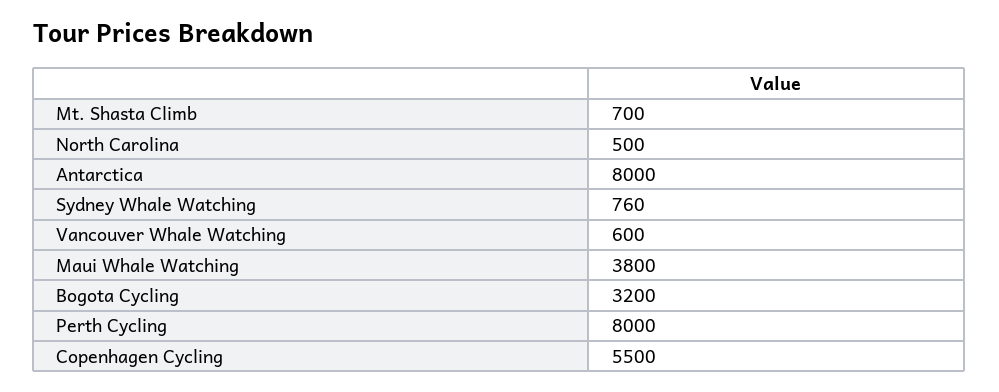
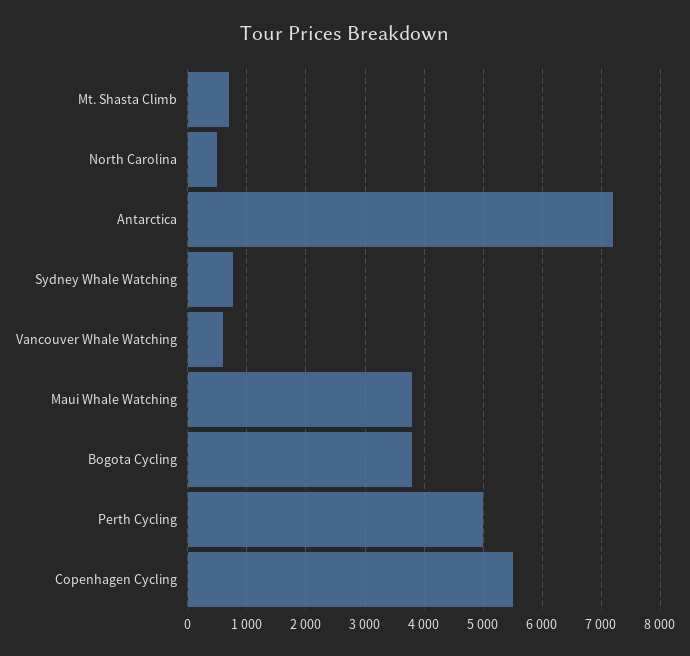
Antarctica: 8000 -> 7200
Bogota Cycling: 3200 -> 3800
Perth Cycling: 8000 -> 5000

